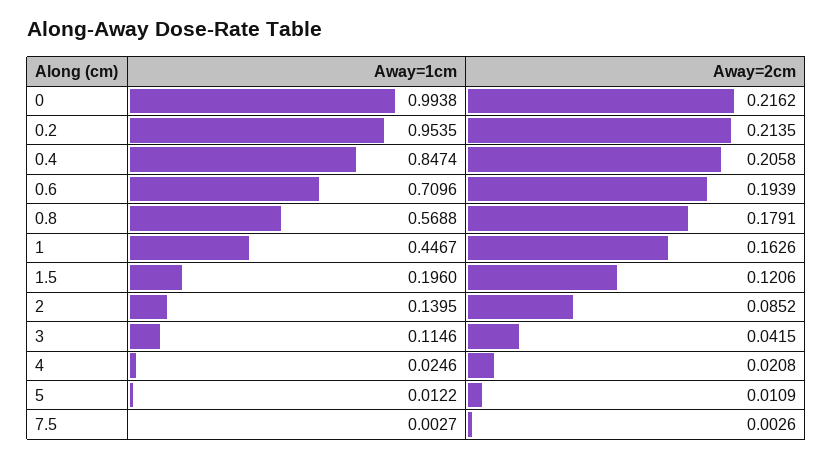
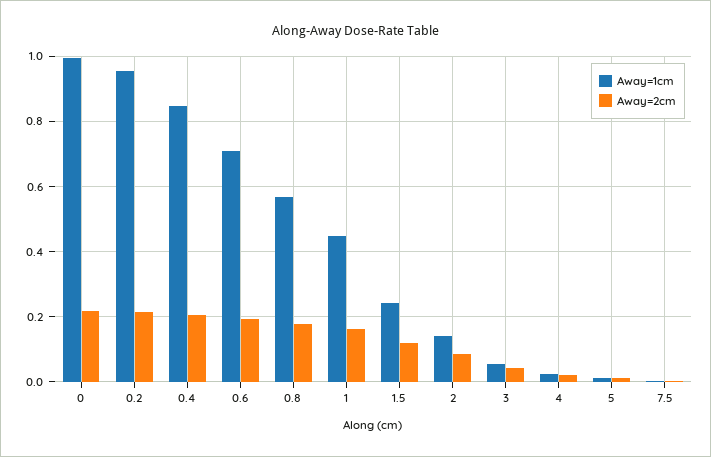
Away=1cm, 1.5: 0.196 -> 0.24
Away=1cm, 3: 0.1146 -> 0.06

